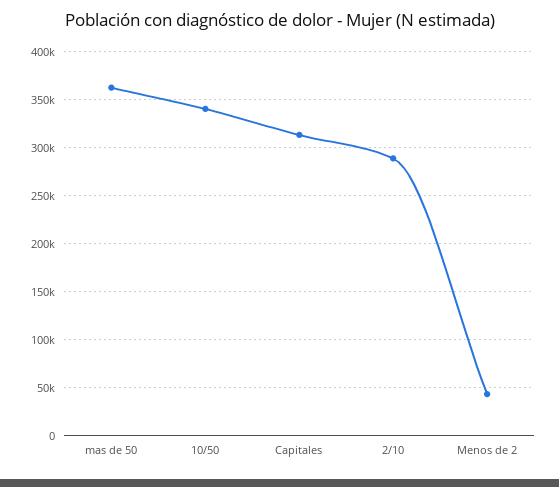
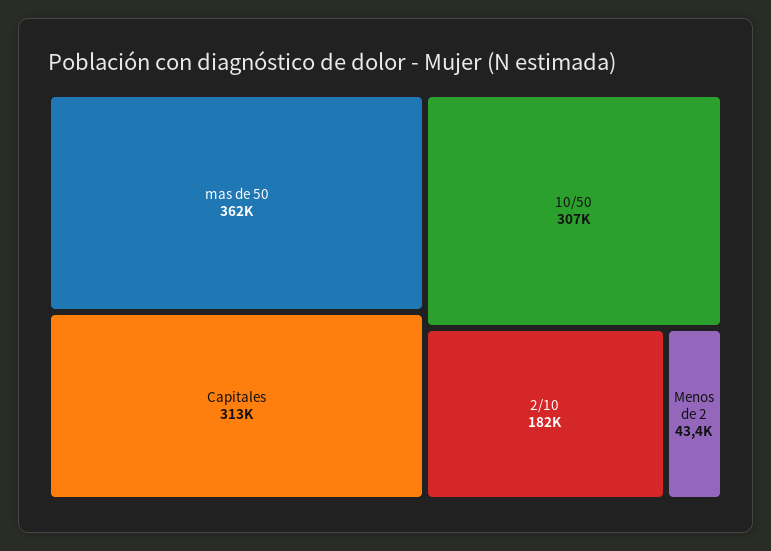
10/50: 340000 -> 307000
2/10: 290000 -> 182000

